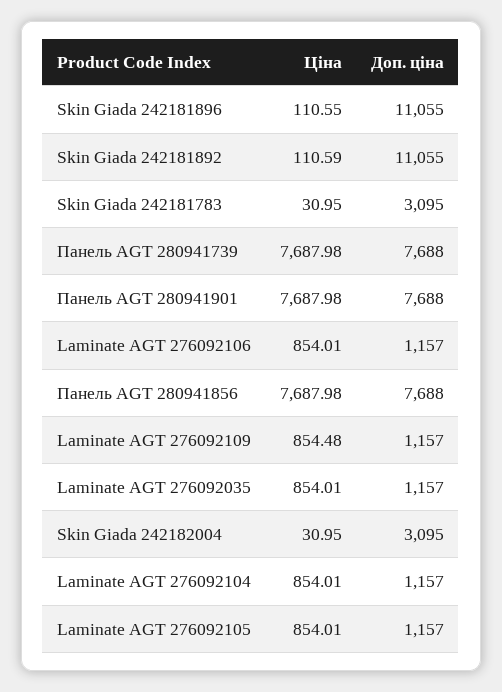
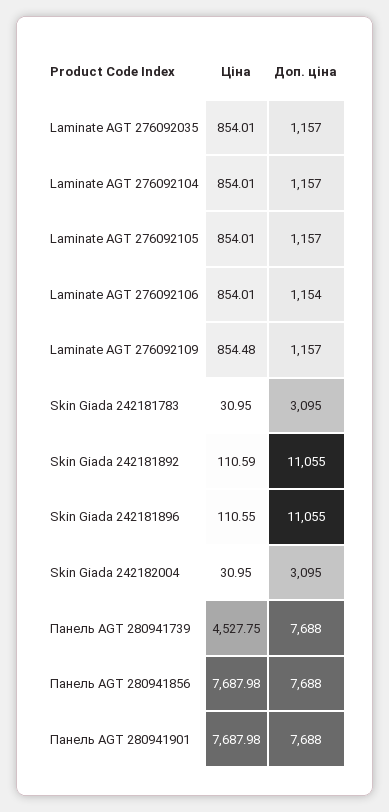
Ціна, Панель AGT 280941739: 7687.98 -> 4527.75
Доп. ціна, Laminate AGT 276092106: 1157 -> 1154

